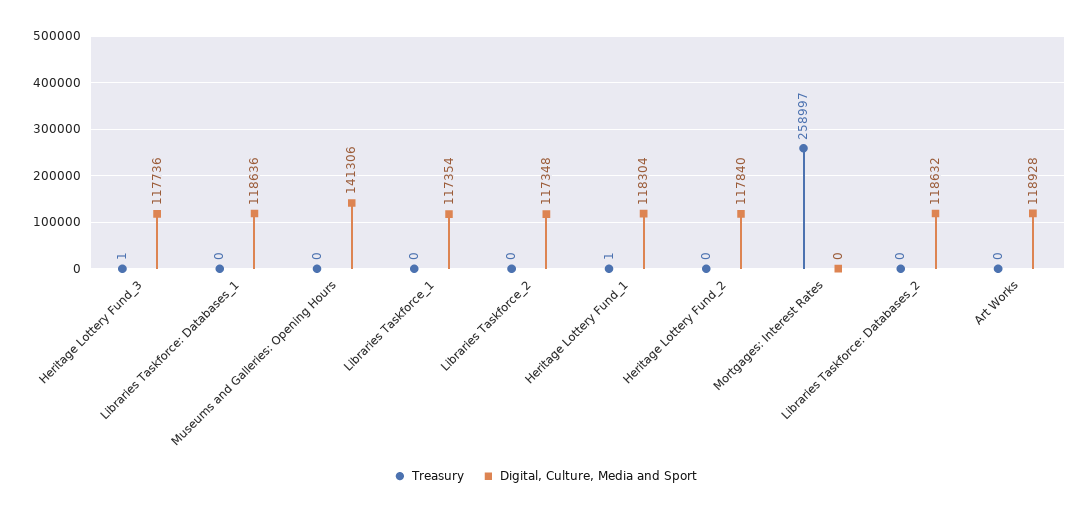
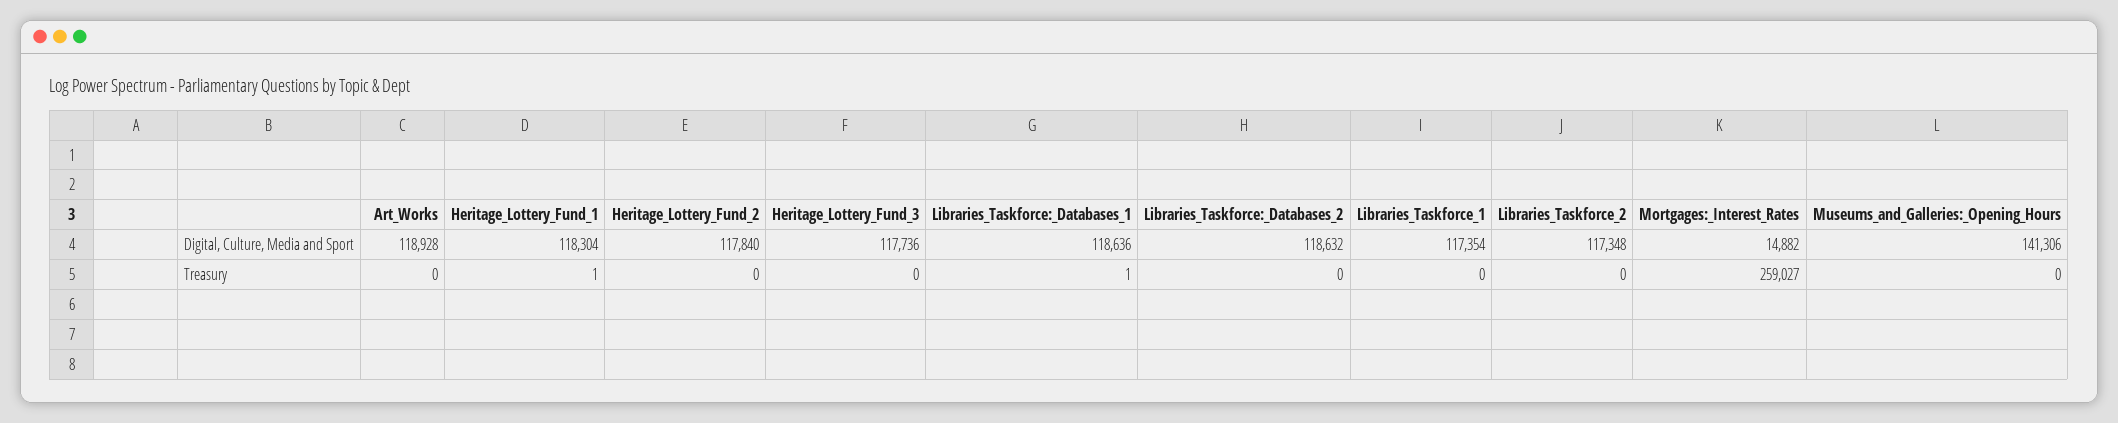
Treasury, Heritage Lottery Fund_3: 1 -> 0
Treasury, Libraries Taskforce: Databases_1: 0 -> 1
Treasury, Mortgages: Interest Rates: 258997 -> 259027
Digital, Culture, Media and Sport, Mortgages: Interest Rates: 0 -> 14882

